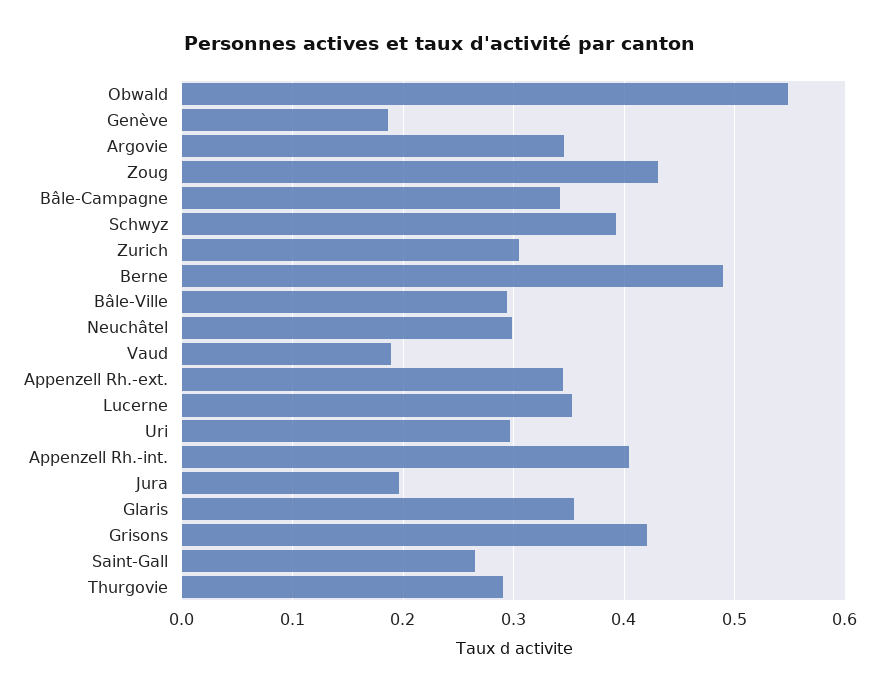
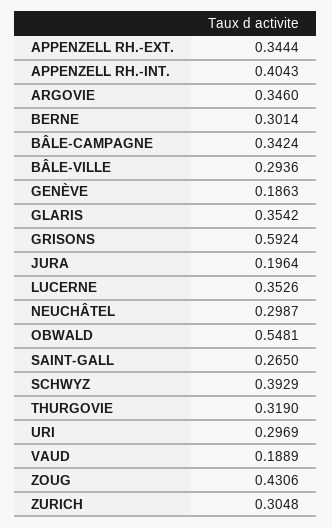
Berne: 0.49 -> 0.3014
Grisons: 0.42 -> 0.5924
Thurgovie: 0.29 -> 0.319

